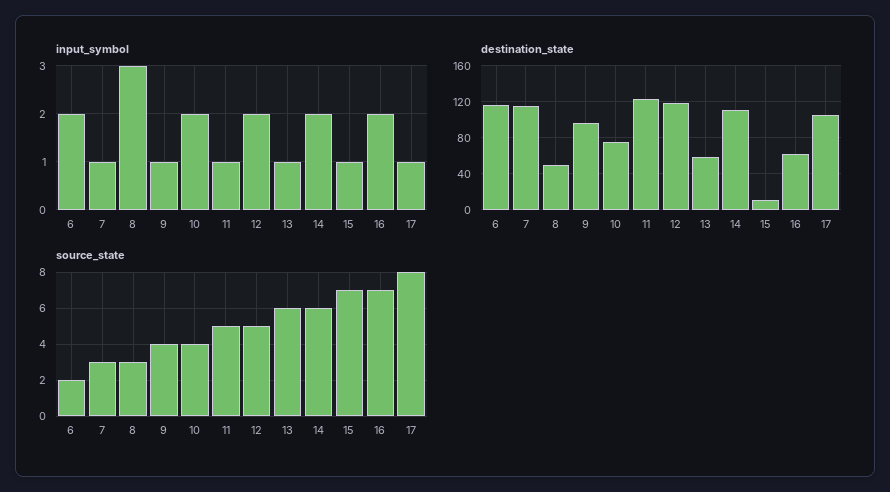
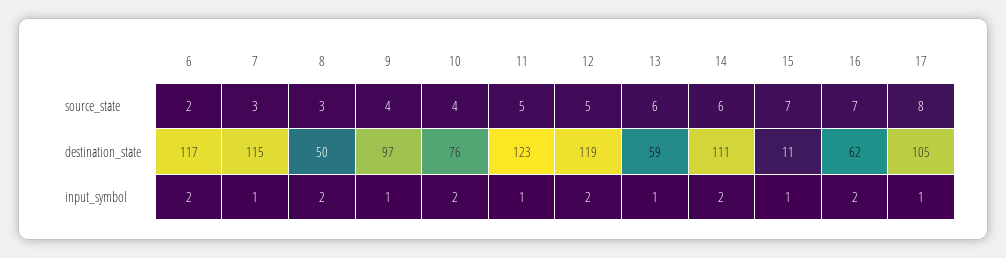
input_symbol, 8: 3 -> 2

